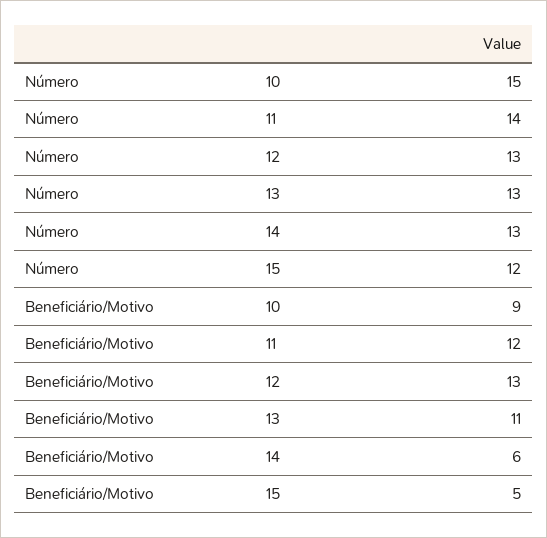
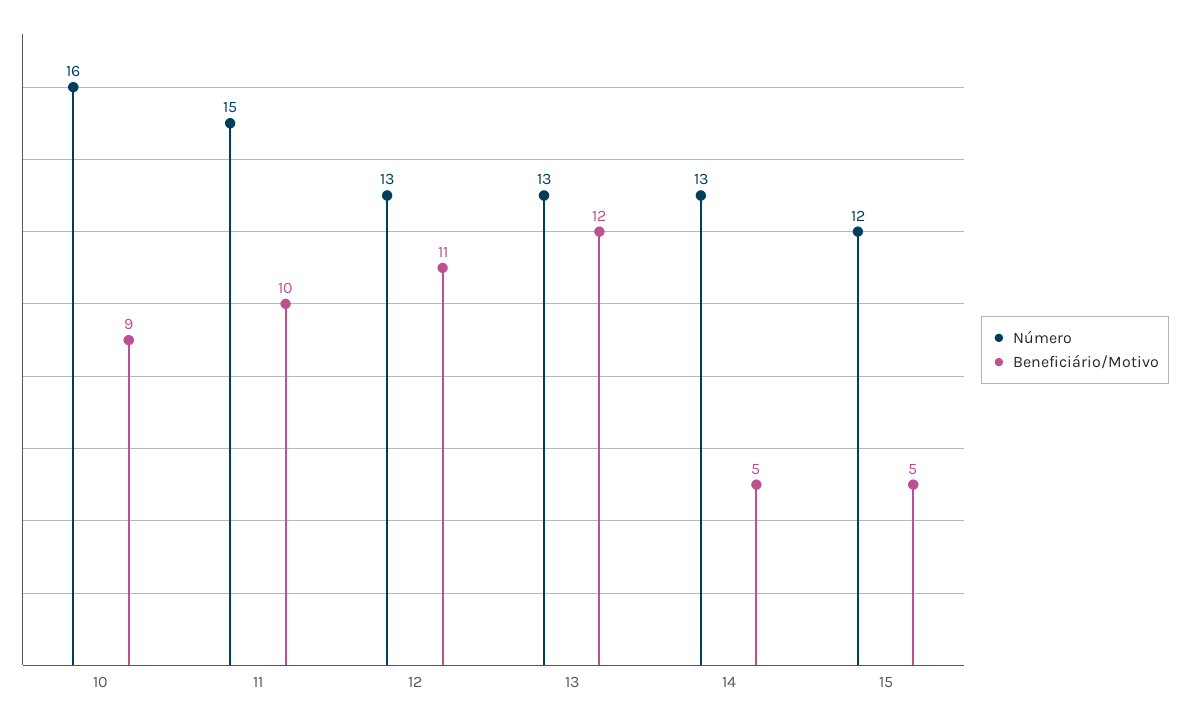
Número, 10: 15 -> 16
Número, 11: 14 -> 15
Beneficiário/Motivo, 11: 12 -> 10
Beneficiário/Motivo, 12: 13 -> 11
Beneficiário/Motivo, 13: 11 -> 12
Beneficiário/Motivo, 14: 6 -> 5

